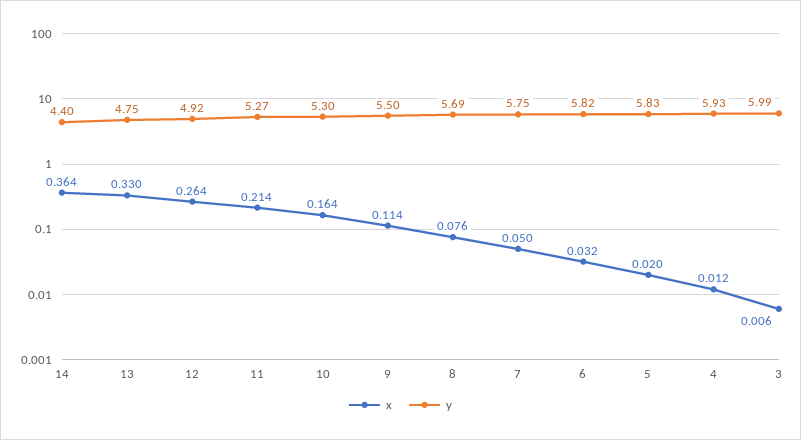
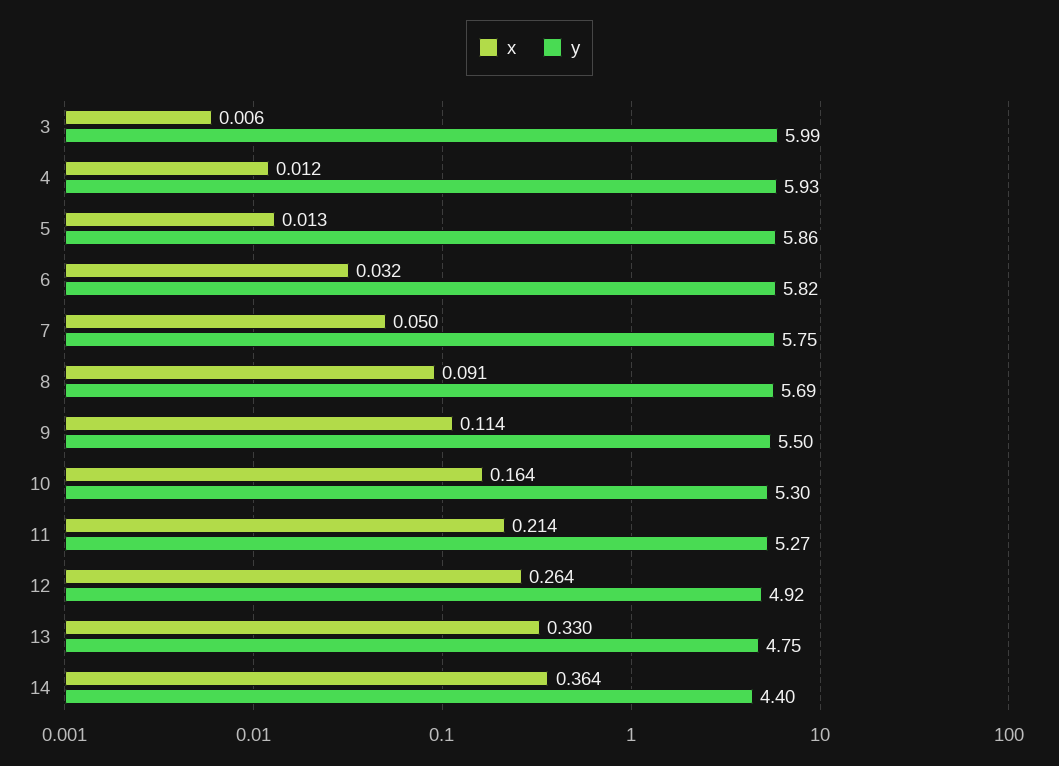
x, 8: 0.076 -> 0.091
x, 5: 0.02 -> 0.013
y, 5: 5.83 -> 5.86

